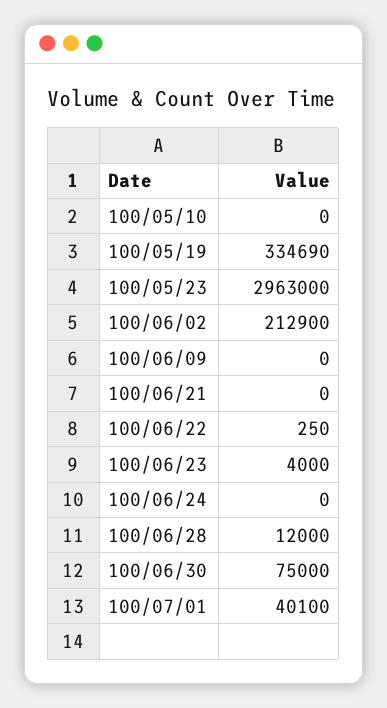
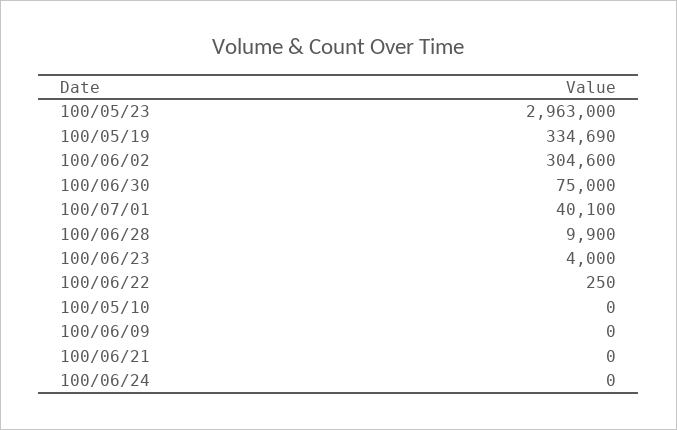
100/06/02: 212900 -> 304600
100/06/28: 12000 -> 9900

